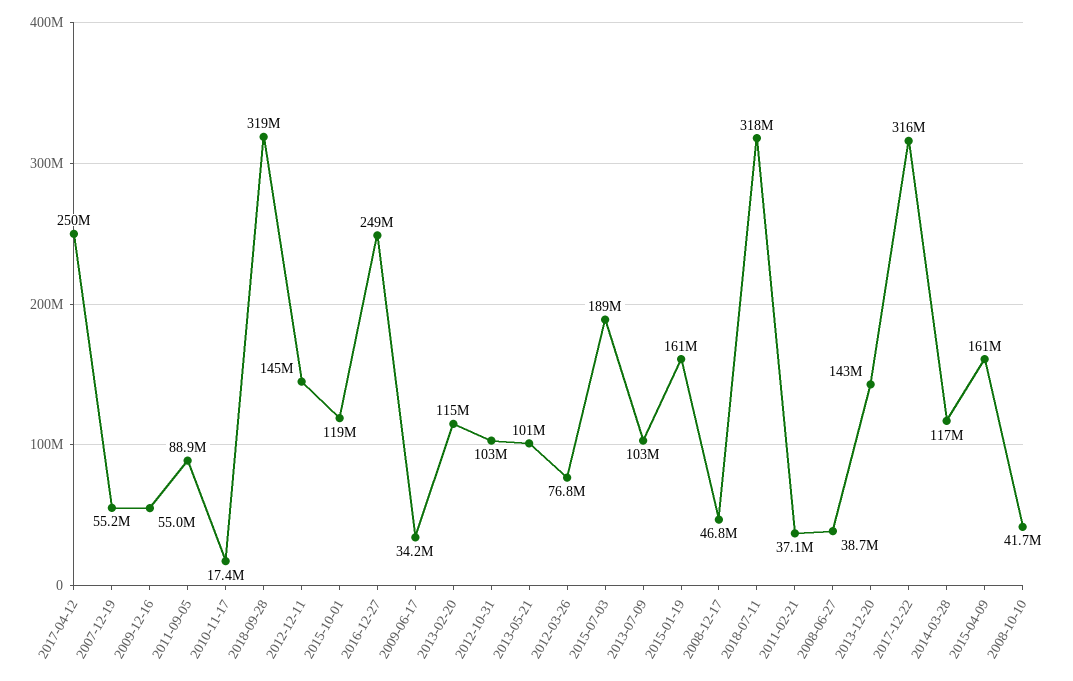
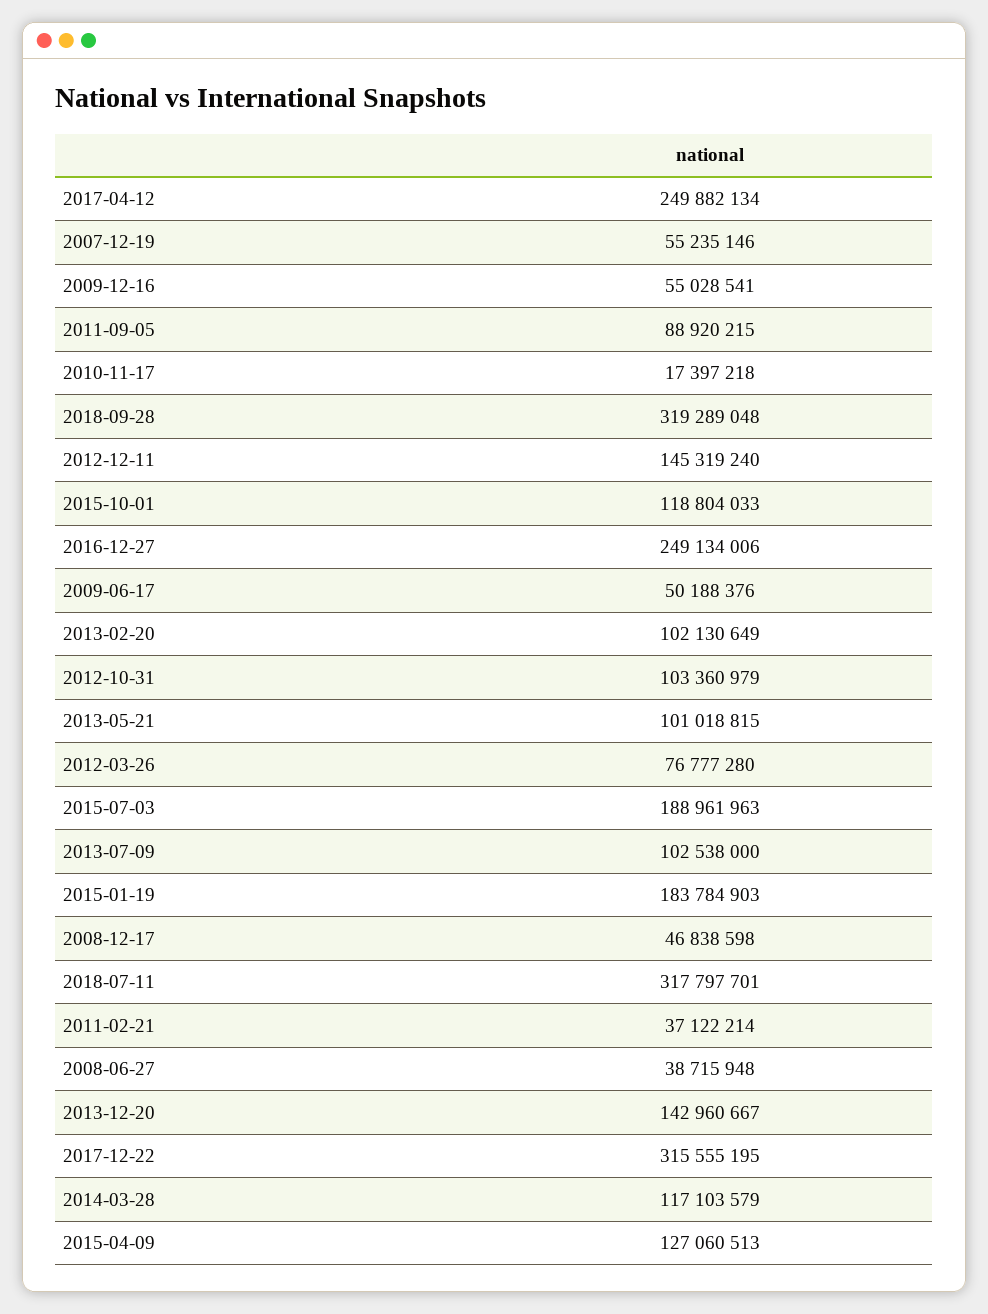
2009-06-17: 34200000 -> 50188376
2013-02-20: 115000000 -> 102130649
2015-01-19: 161000000 -> 183784903
2015-04-09: 161000000 -> 127060513
2008-10-10: 41700000 -> none

